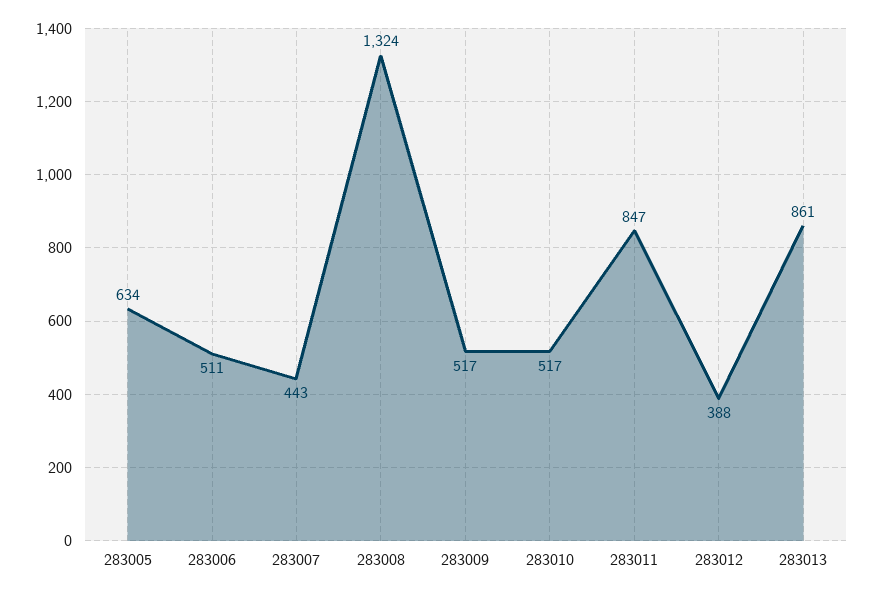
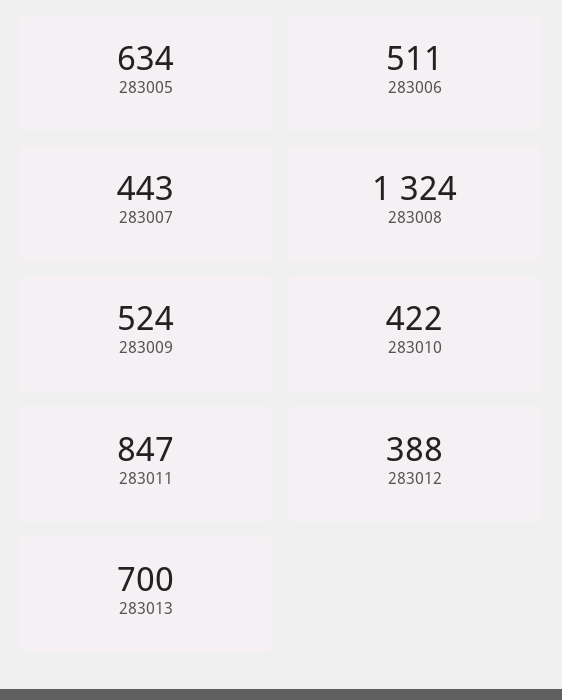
283009: 517 -> 524
283010: 517 -> 422
283013: 861 -> 700

